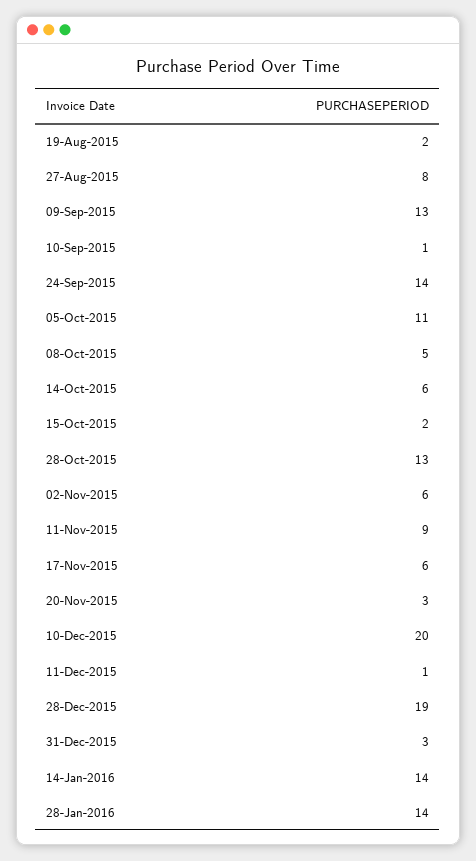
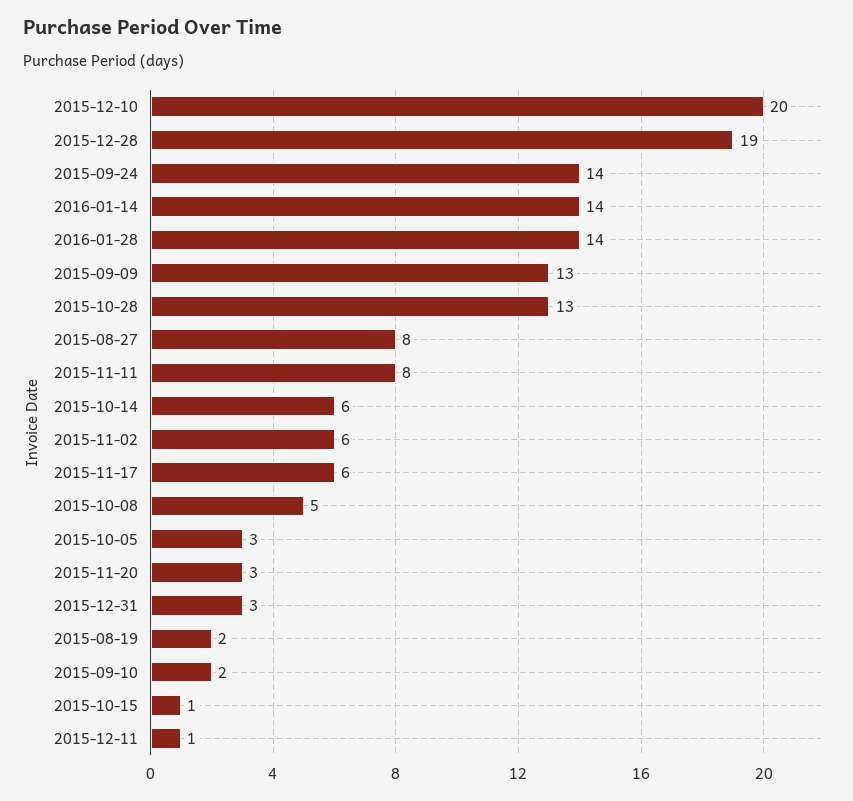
10-Sep-2015: 1 -> 2
05-Oct-2015: 11 -> 3
15-Oct-2015: 2 -> 1
11-Nov-2015: 9 -> 8

